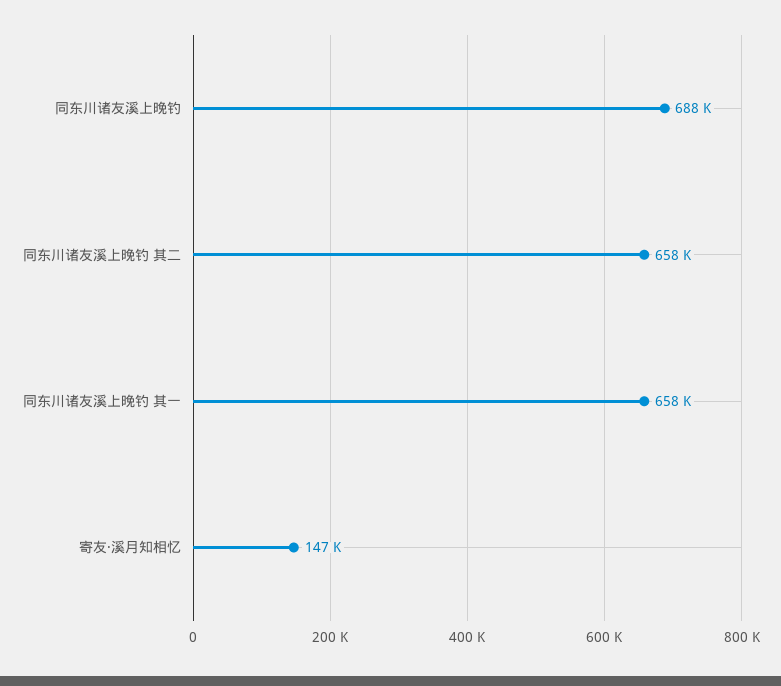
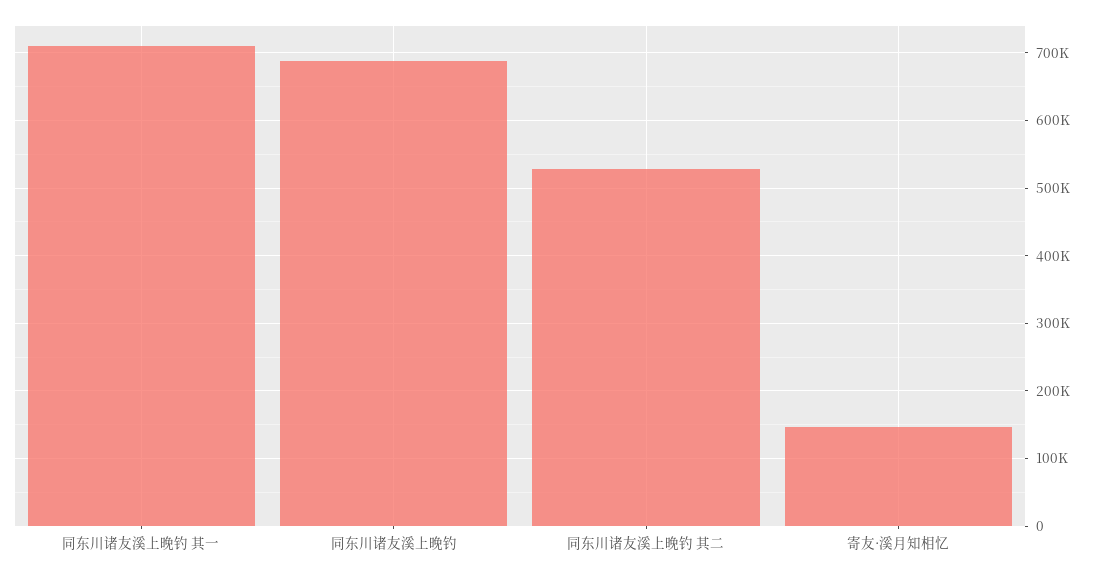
同东川诸友溪上晚钓 其二: 658000 -> 530000
同东川诸友溪上晚钓 其一: 658000 -> 710000

